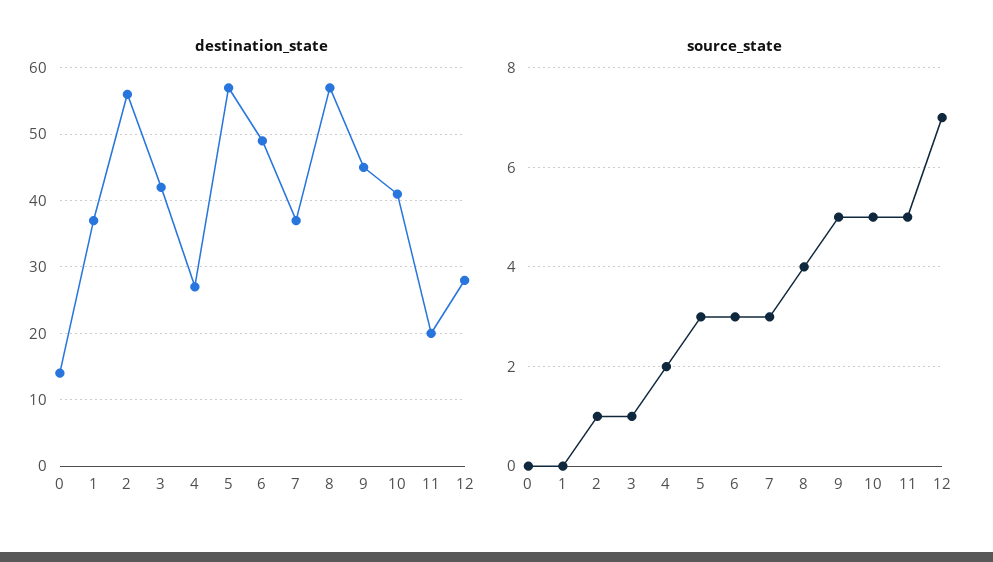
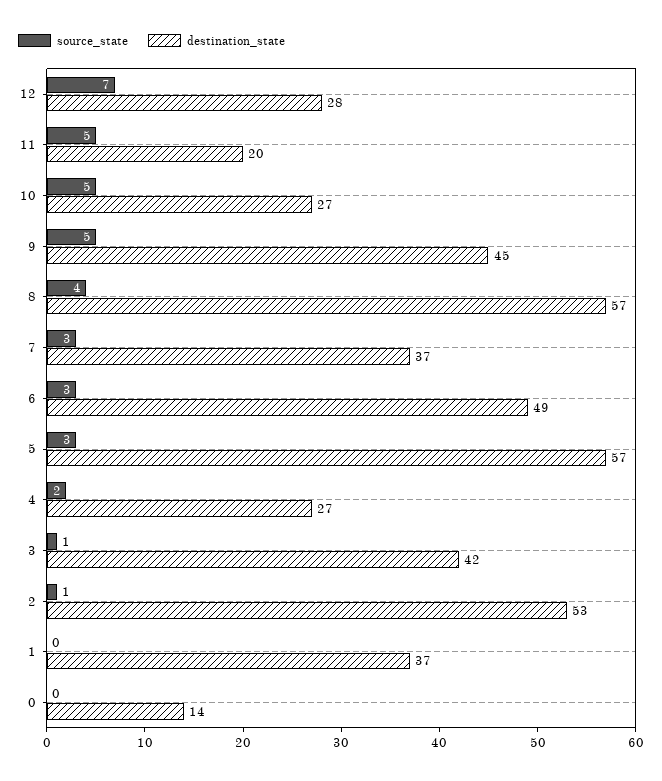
destination_state, 2: 56 -> 53
destination_state, 10: 41 -> 27

